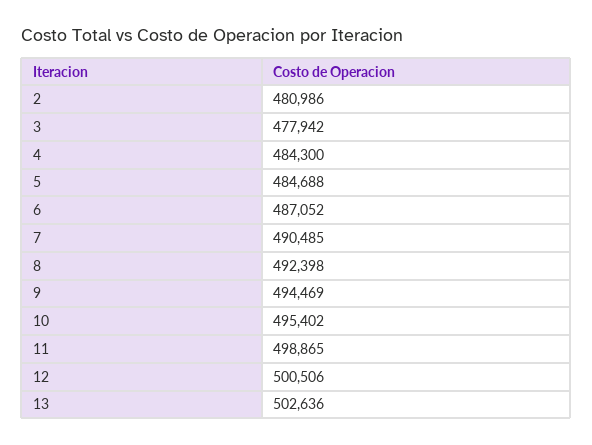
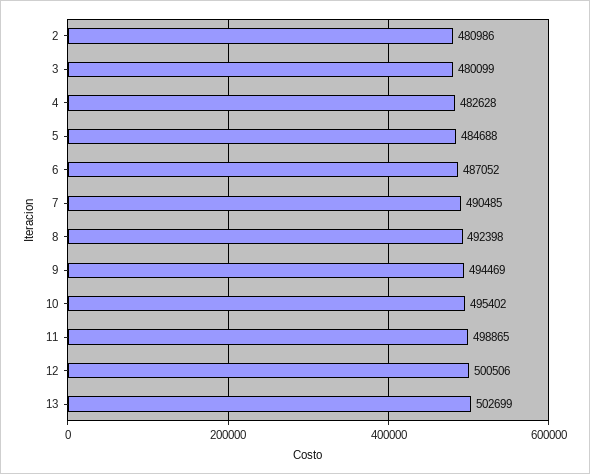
3: 477942 -> 480099
4: 484300 -> 482628
13: 502636 -> 502699

